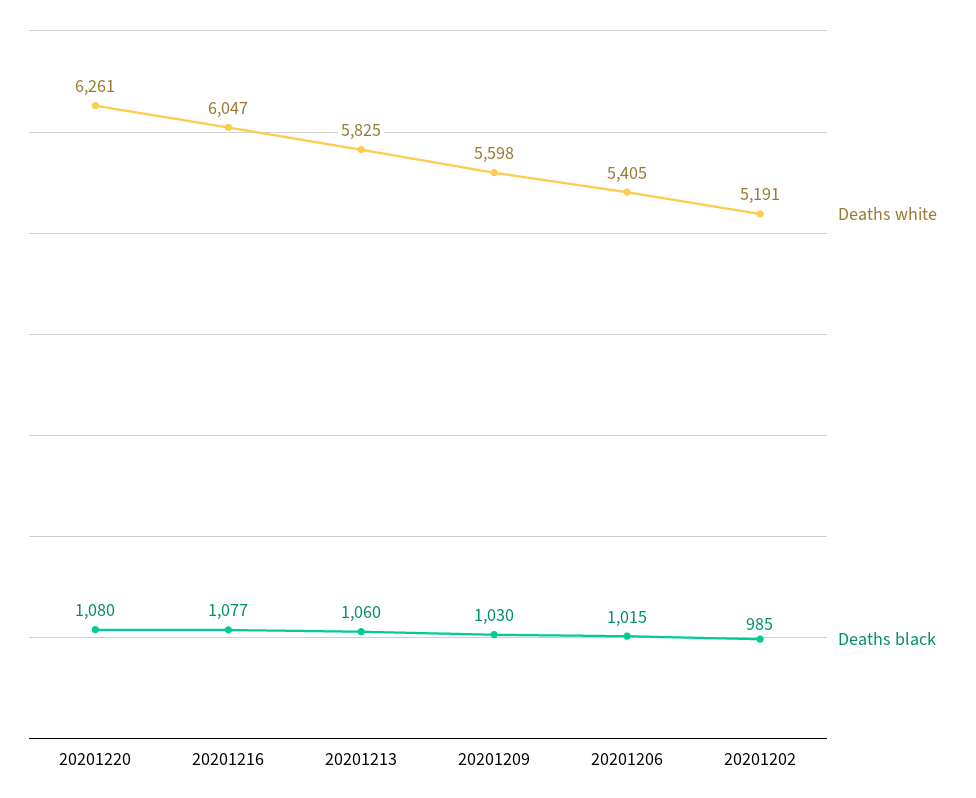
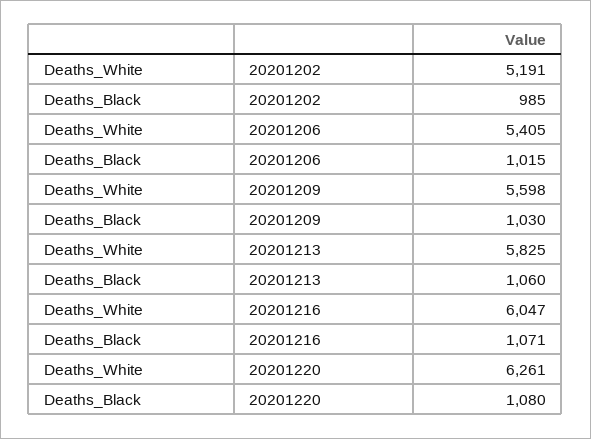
Deaths black, 20201216: 1077 -> 1071

